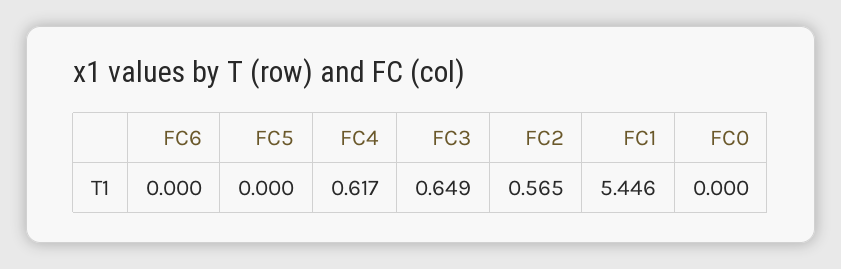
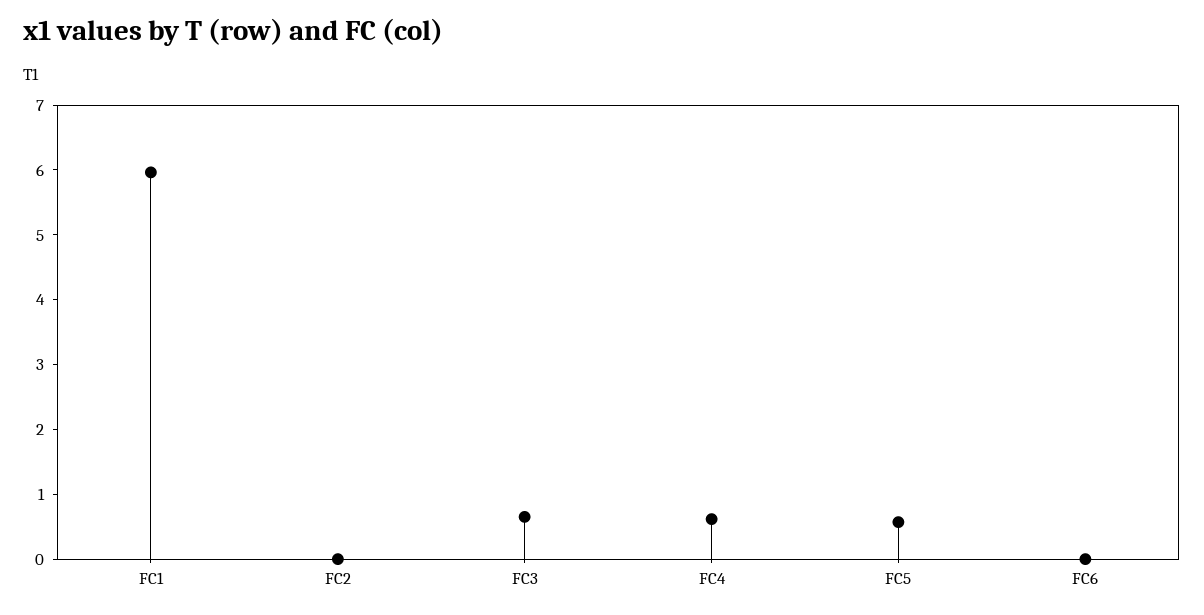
FC5: 0 -> 0.6
FC2: 0.565 -> 0
FC1: 5.446 -> 6
FC0: 0 -> none

